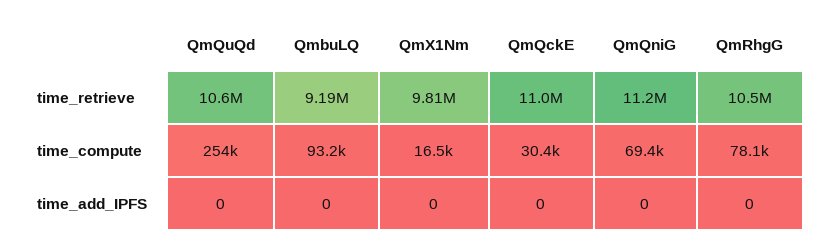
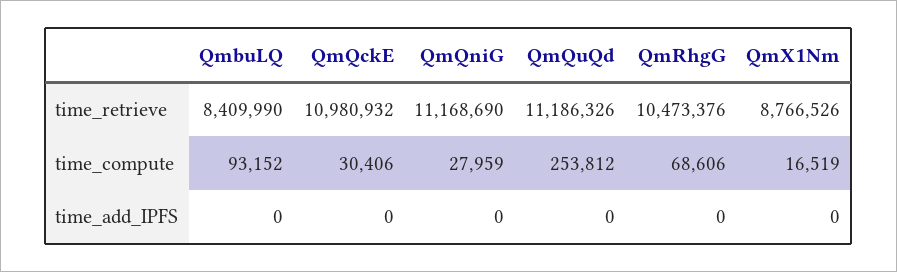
QmQuQd, time_retrieve: 10600000 -> 11186326
QmbuLQ, time_retrieve: 9190000 -> 8409990
QmX1Nm, time_retrieve: 9810000 -> 8766526
QmQniG, time_compute: 69400 -> 27959
QmRhgG, time_compute: 78100 -> 68606

